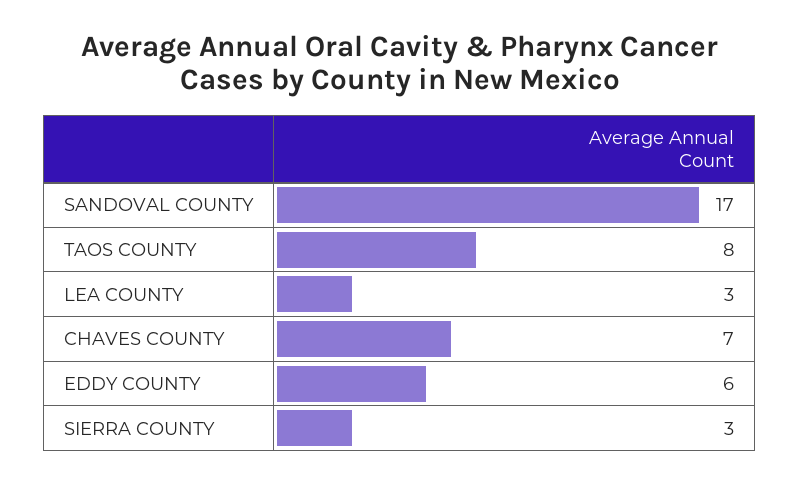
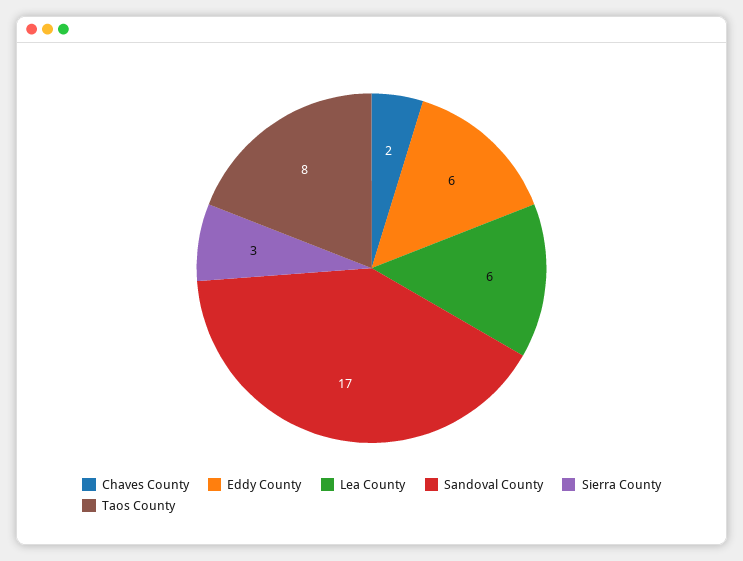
LEA COUNTY: 3 -> 6
CHAVES COUNTY: 7 -> 2

